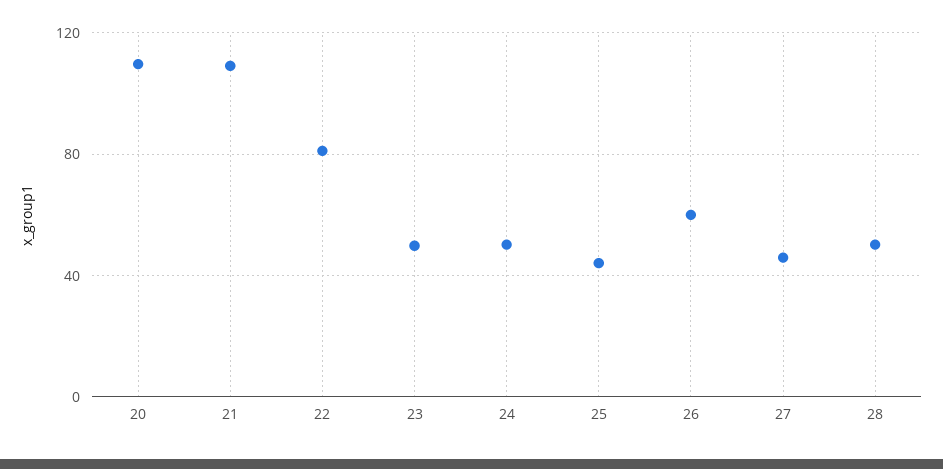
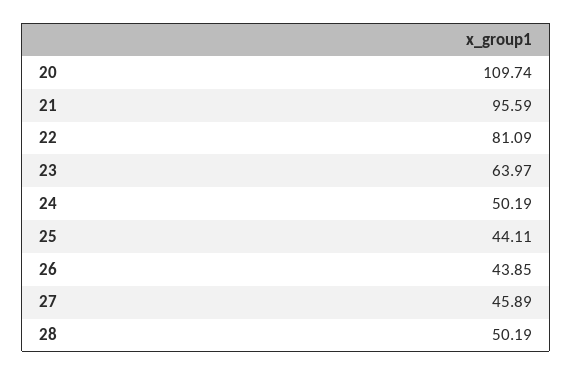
21: 110 -> 95.59
23: 50 -> 63.97
26: 60 -> 43.85

